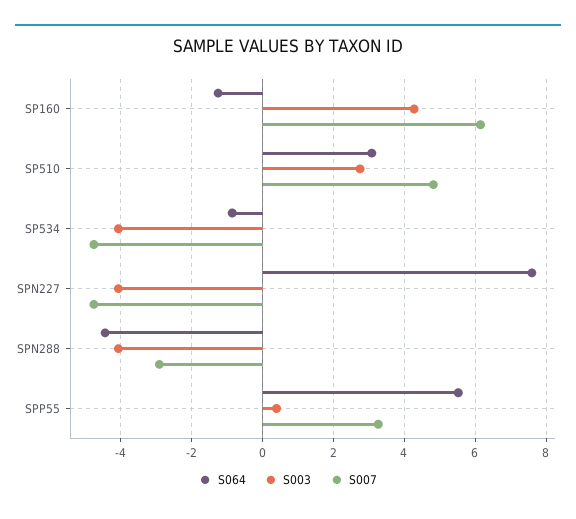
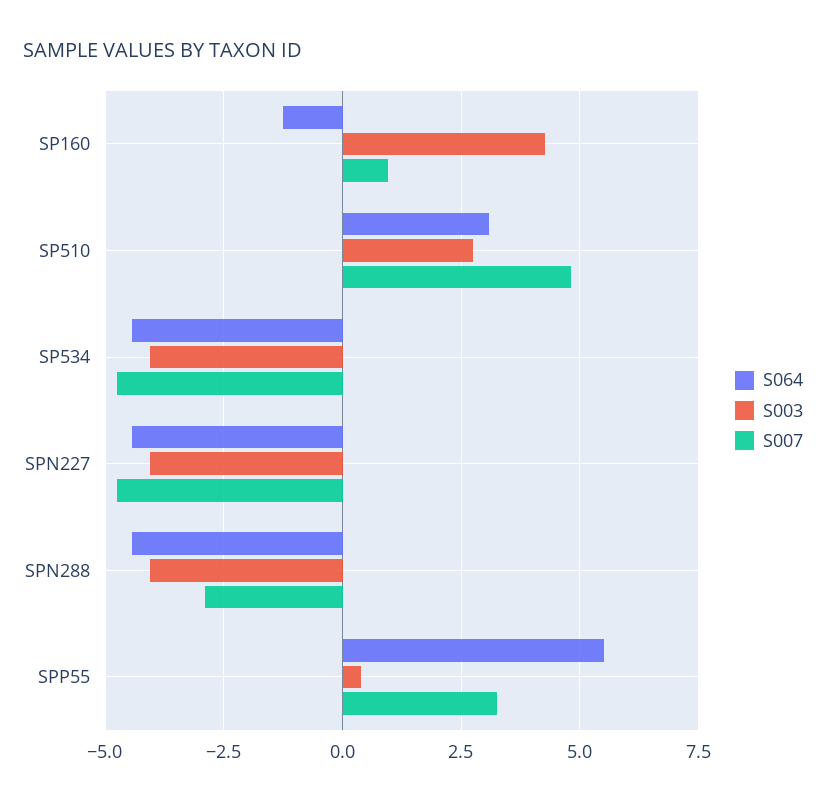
S007, SP160: 6.2 -> 1
S064, SP534: -0.8 -> -4.5
S064, SPN227: 7.6 -> -4.5

